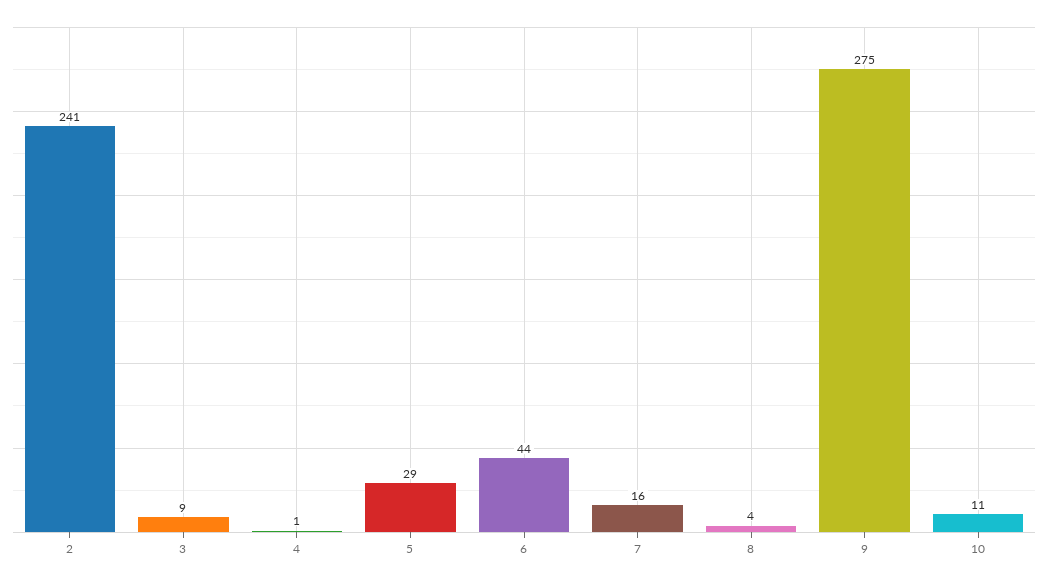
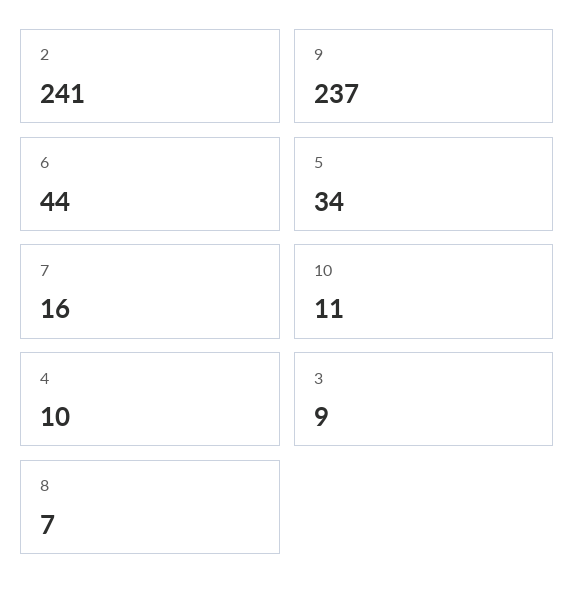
4: 1 -> 10
5: 29 -> 34
8: 4 -> 7
9: 275 -> 237

